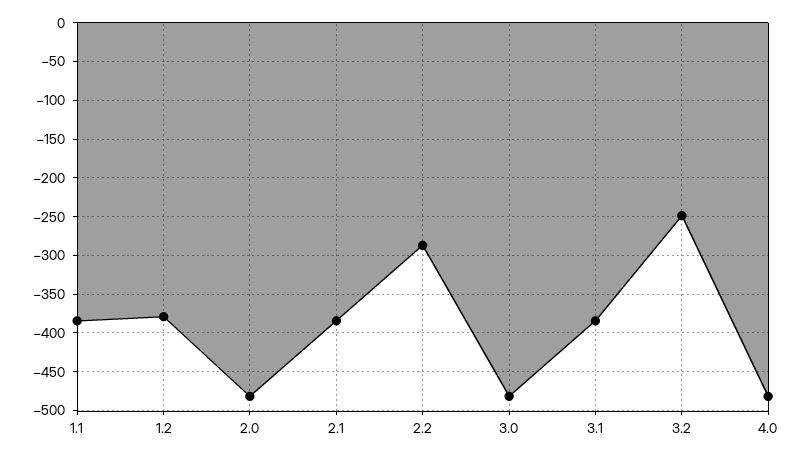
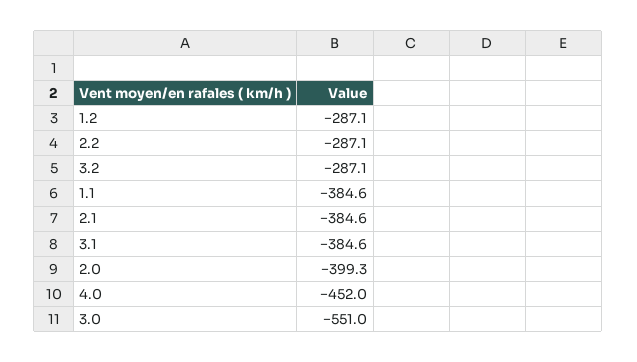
1.2: -380 -> -287.1
2.0: -480 -> -399.3
3.0: -480 -> -551
3.2: -250 -> -287.1
4.0: -480 -> -452

